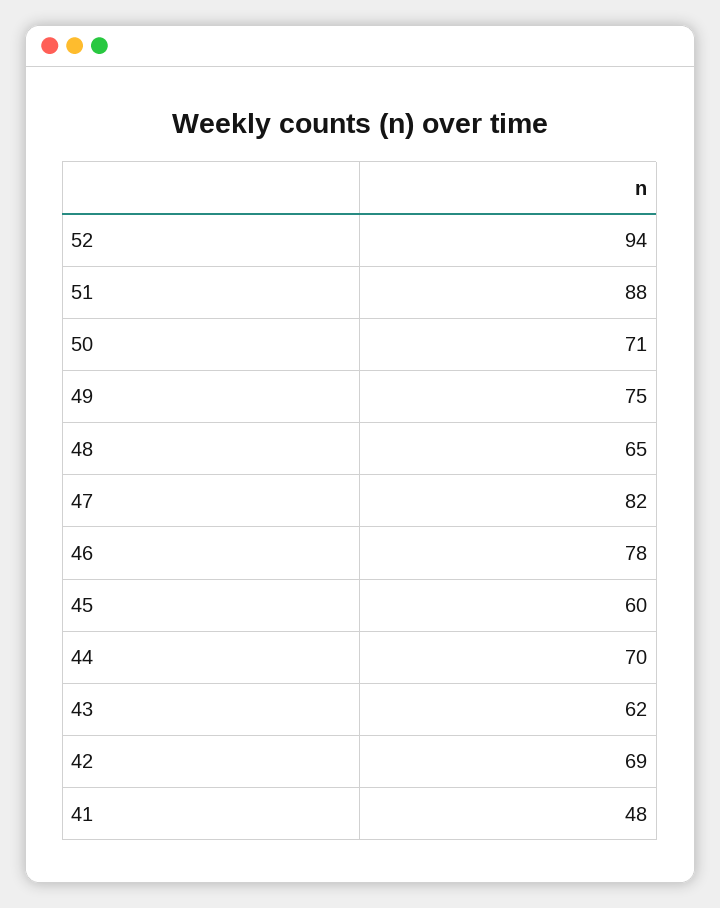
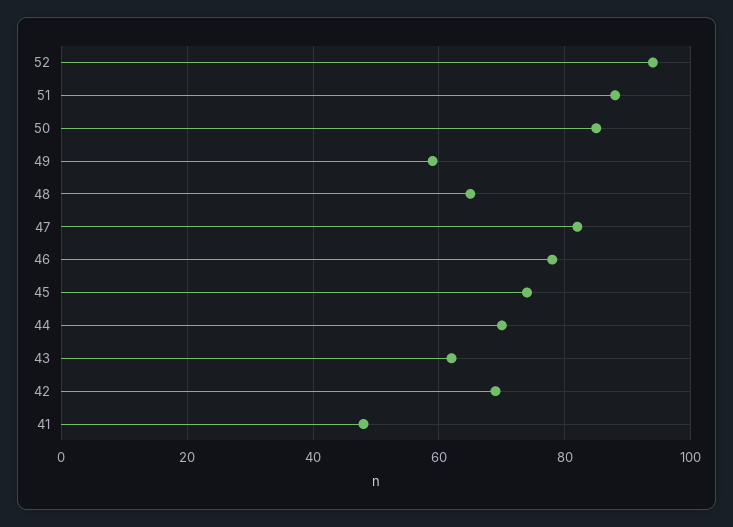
50: 71 -> 85
49: 75 -> 60
45: 60 -> 75

